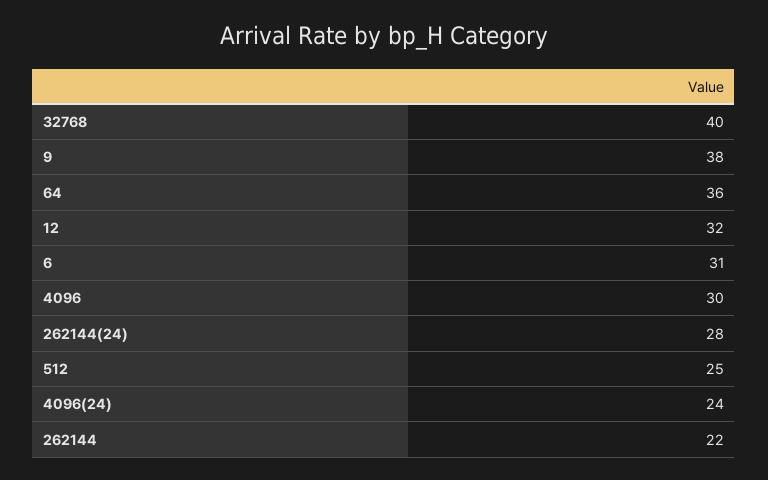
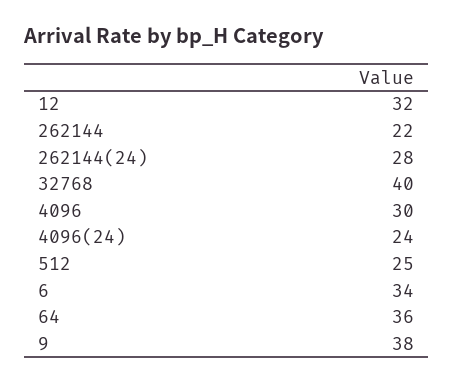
6: 31 -> 34

